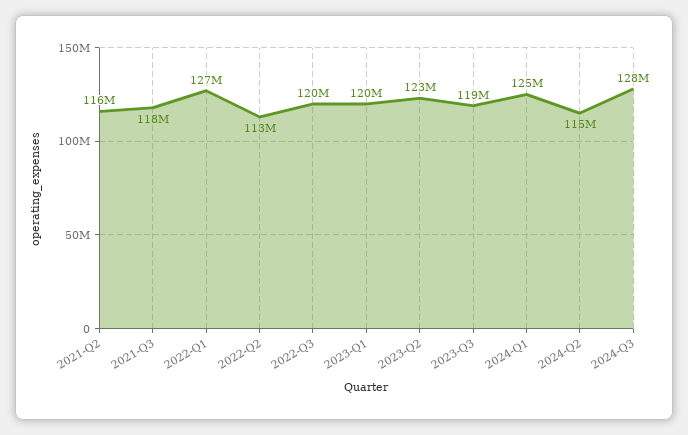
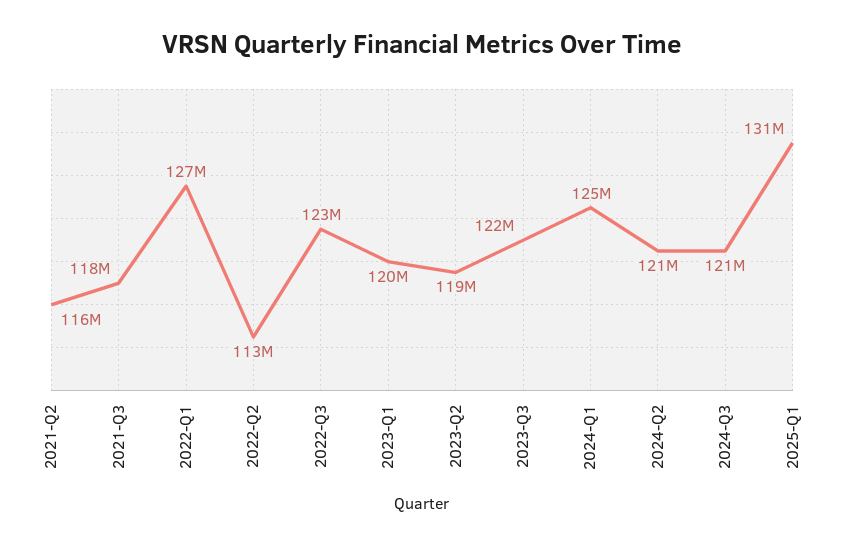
2022-Q3: 120000000 -> 123000000
2023-Q2: 123000000 -> 119000000
2023-Q3: 119000000 -> 122000000
2024-Q2: 115000000 -> 121000000
2024-Q3: 128000000 -> 121000000
2025-Q1: none -> 131000000

